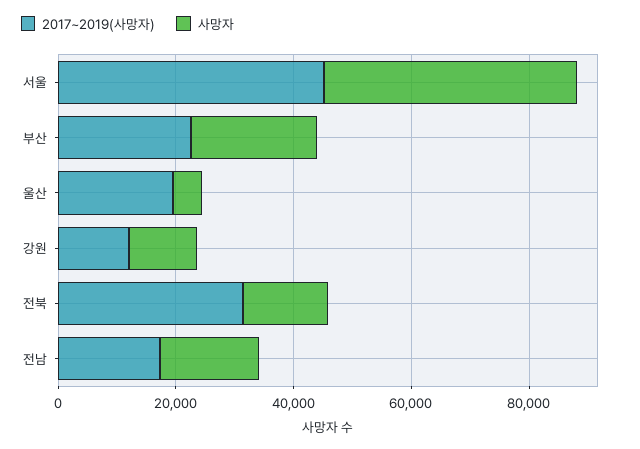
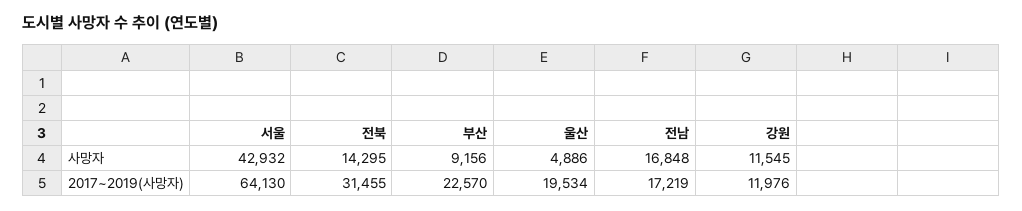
2017~2019(사망자), 서울: 45000 -> 64130
사망자, 부산: 20000 -> 9156

